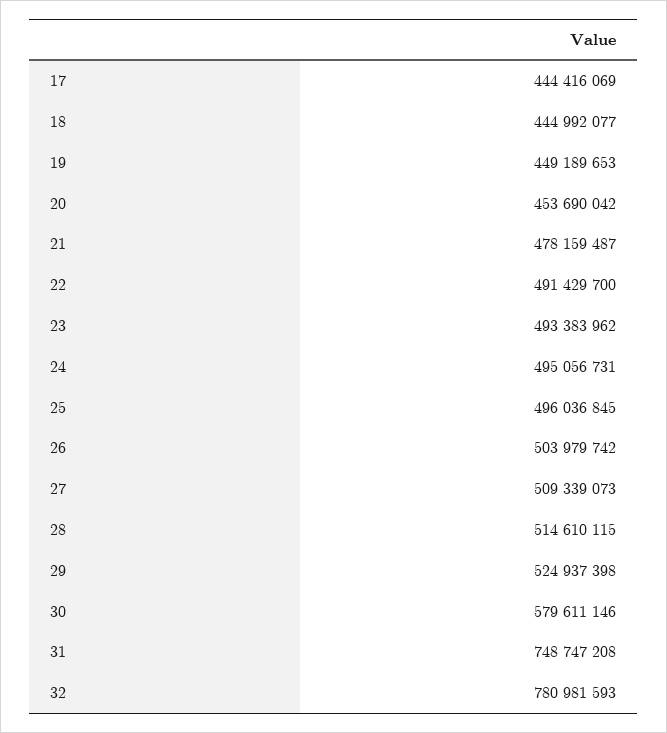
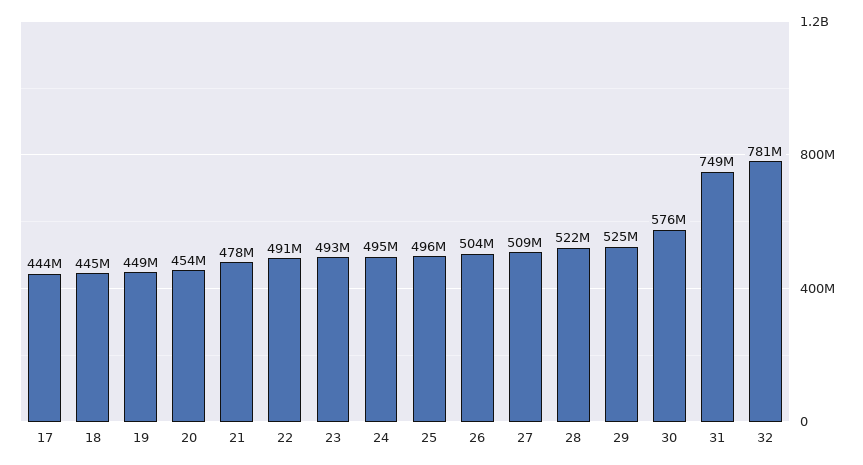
28: 514610115 -> 522000000
30: 579611146 -> 576000000

